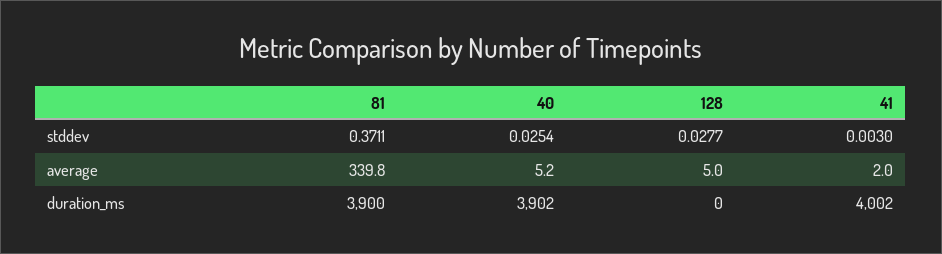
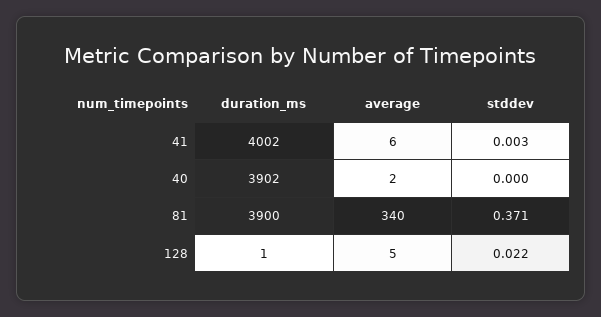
40, stddev: 0.0254 -> 0
128, stddev: 0.0277 -> 0.022
40, average: 5.2 -> 2
41, average: 2 -> 6
128, duration_ms: 0 -> 1

